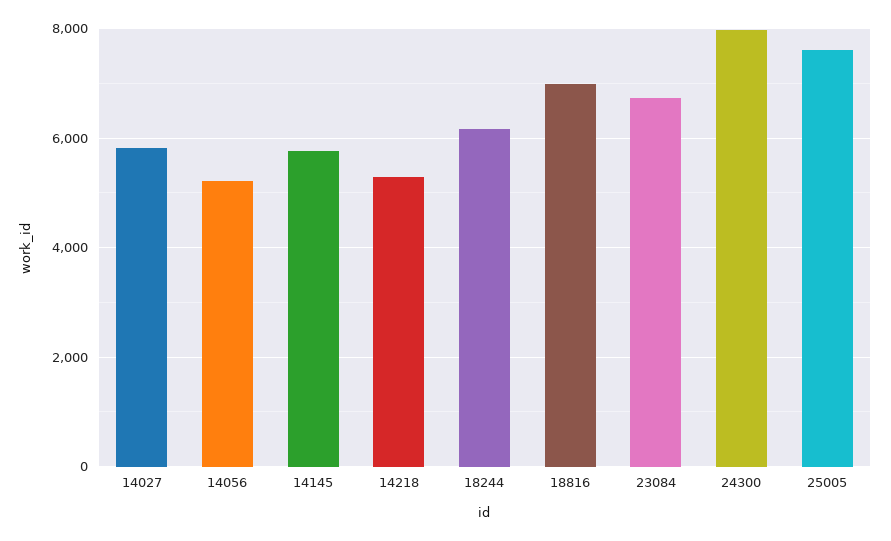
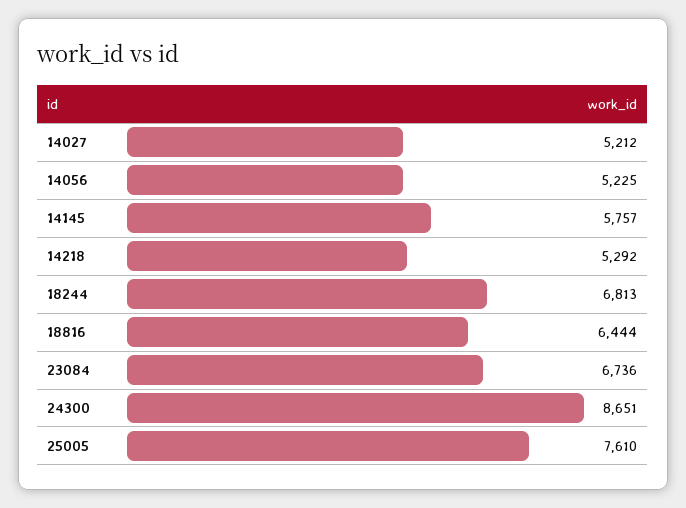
14027: 5800 -> 5212
18244: 6200 -> 6813
18816: 7000 -> 6444
24300: 8000 -> 8651

